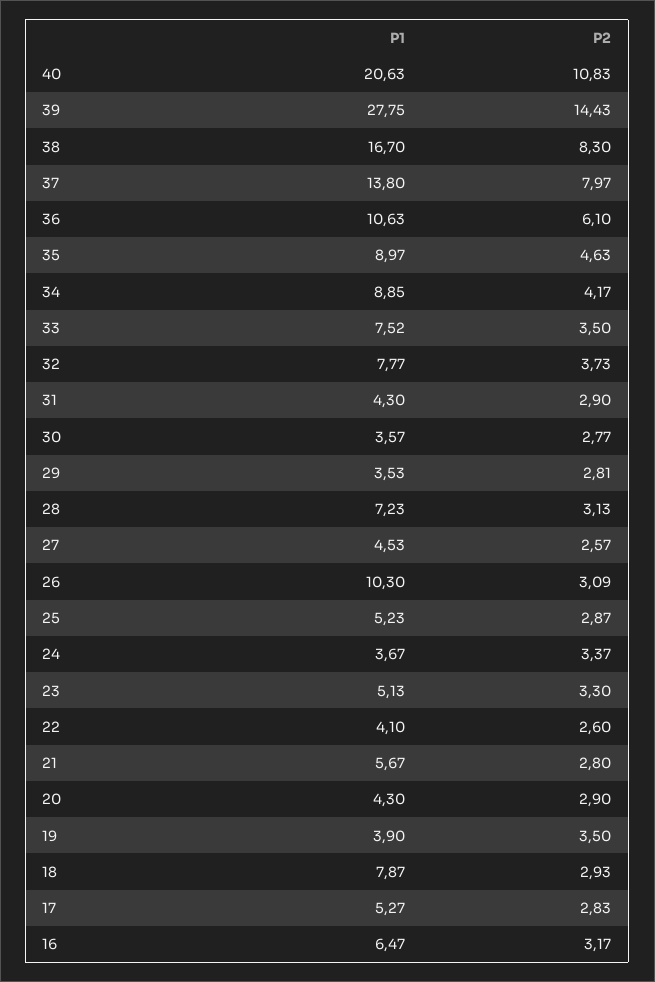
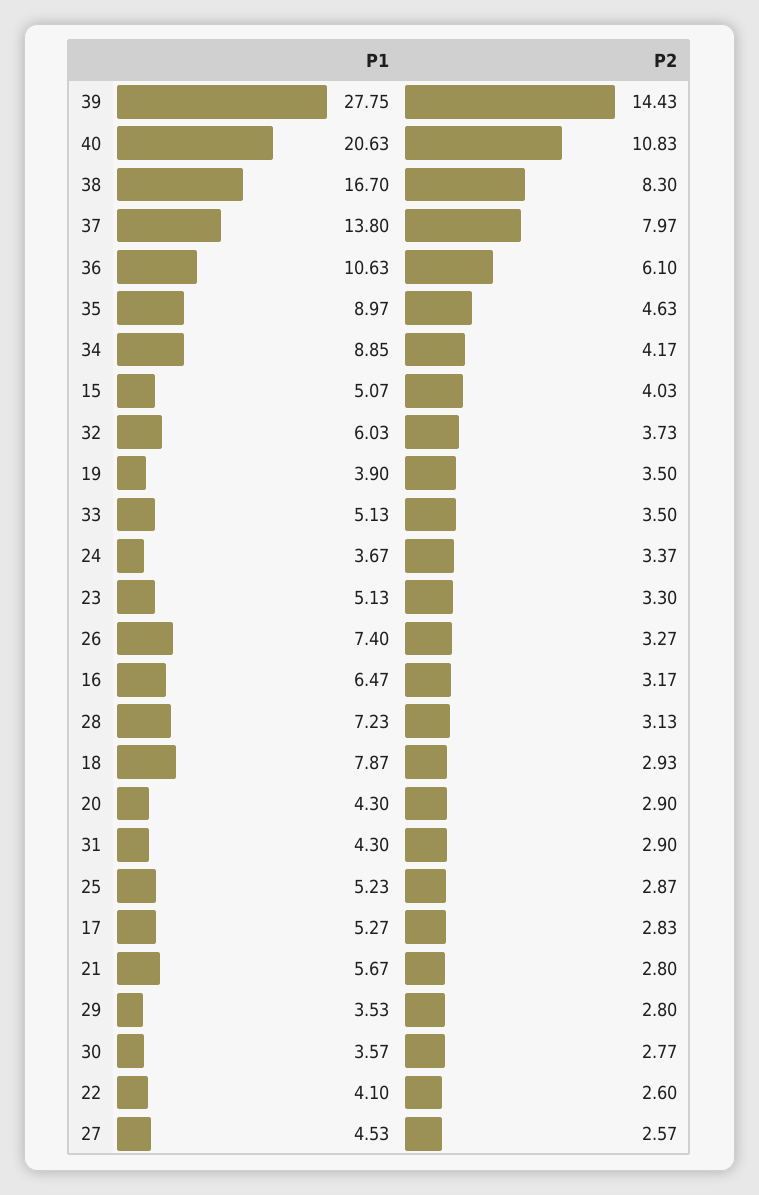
P1, 33: 7.52 -> 5.13
P1, 32: 7.77 -> 6.03
P2, 29: 2.81 -> 2.8
P1, 26: 10.3 -> 7.4
P2, 26: 3.09 -> 3.27
P1, 15: none -> 5.07
P2, 15: none -> 4.03

